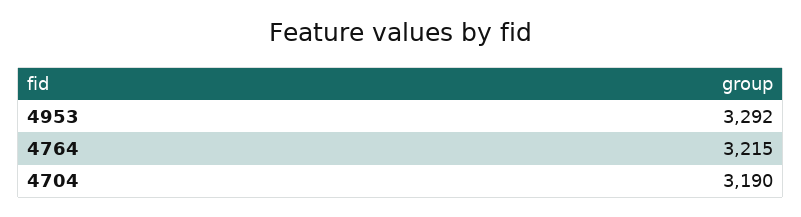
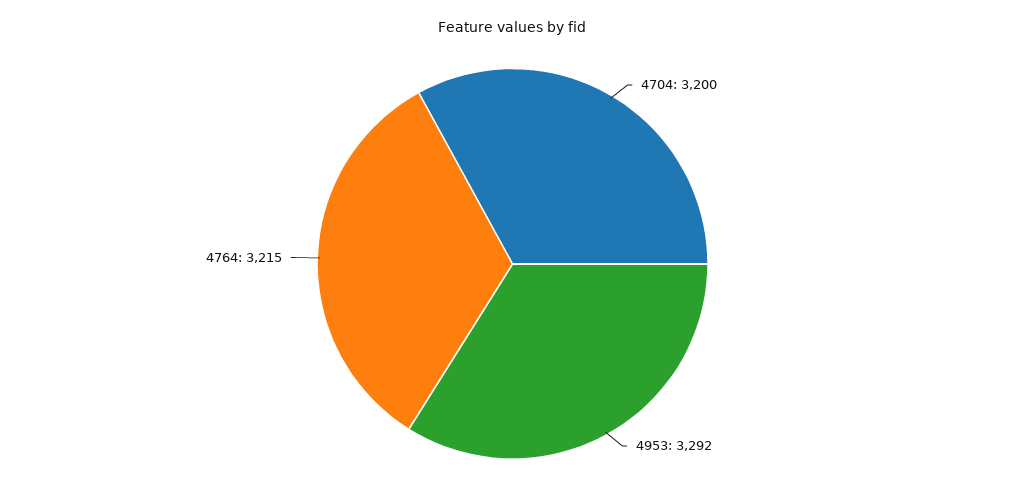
4704: 3190 -> 3200

